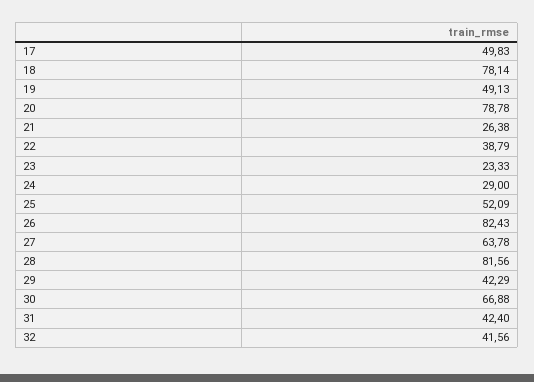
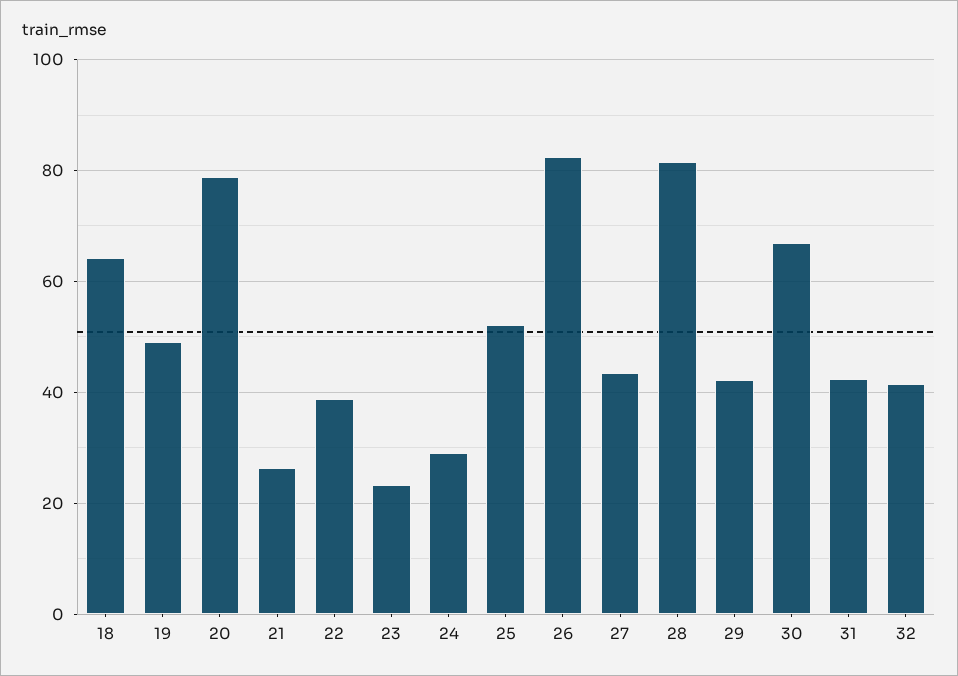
17: 49.83 -> none
18: 78.14 -> 64
27: 63.78 -> 44

